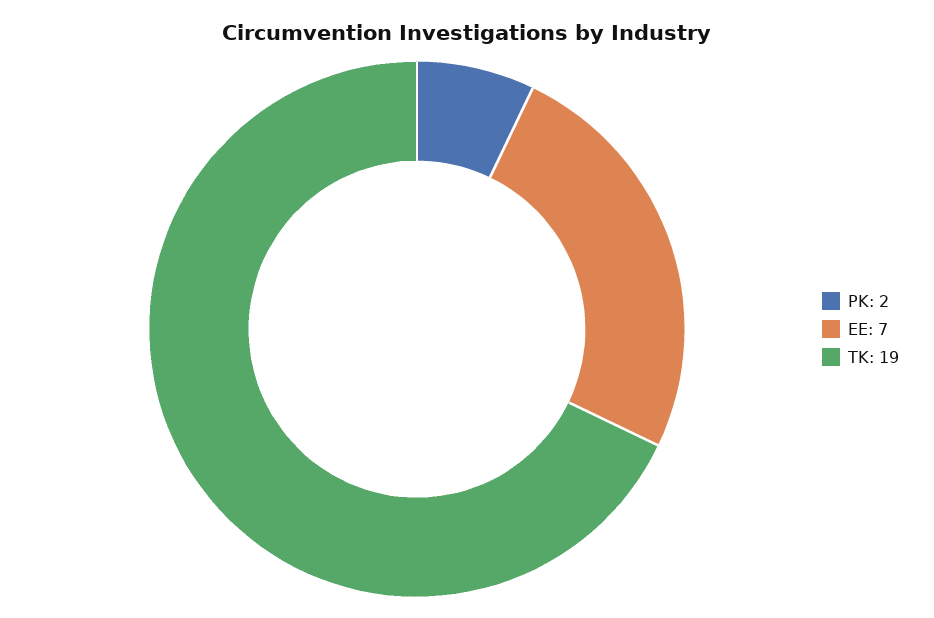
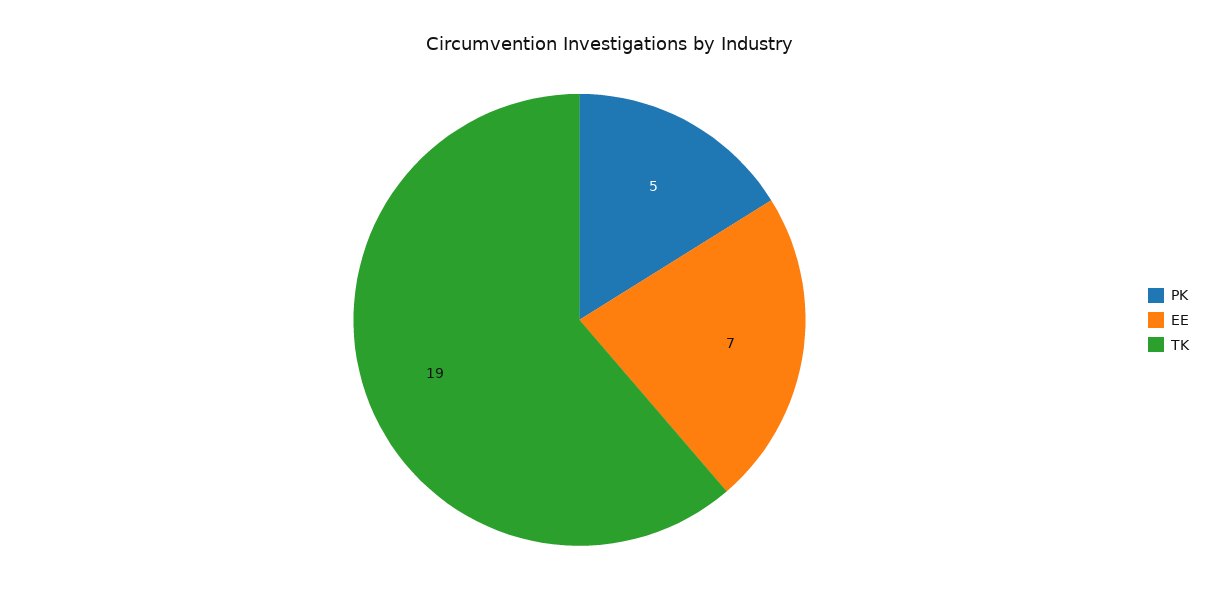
PK: 2 -> 5

